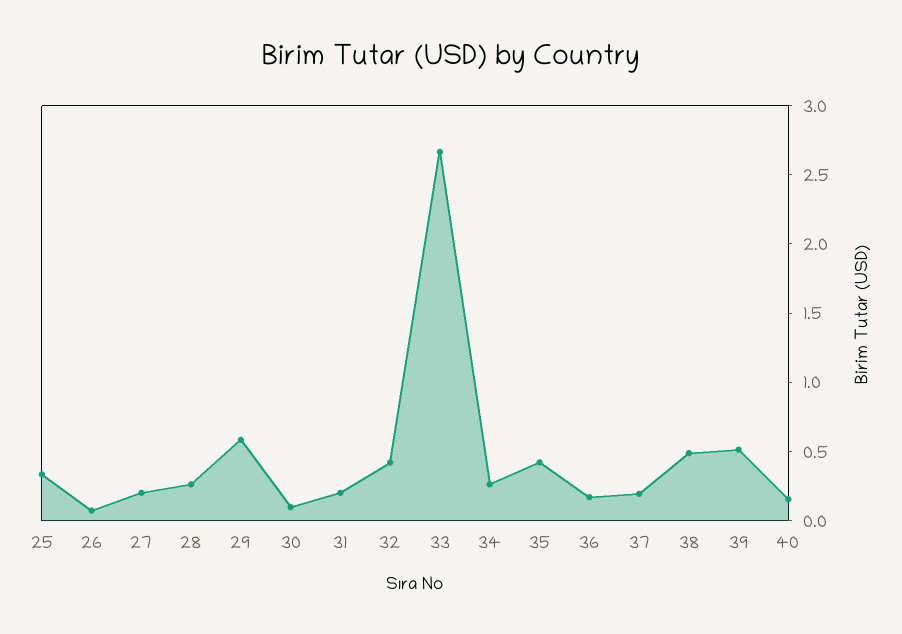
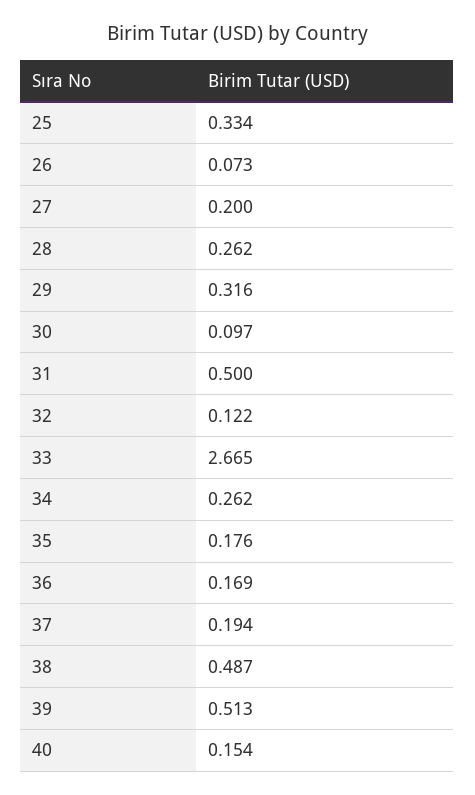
29: 0.6 -> 0.316
31: 0.2 -> 0.5
32: 0.4 -> 0.122
35: 0.4 -> 0.176

